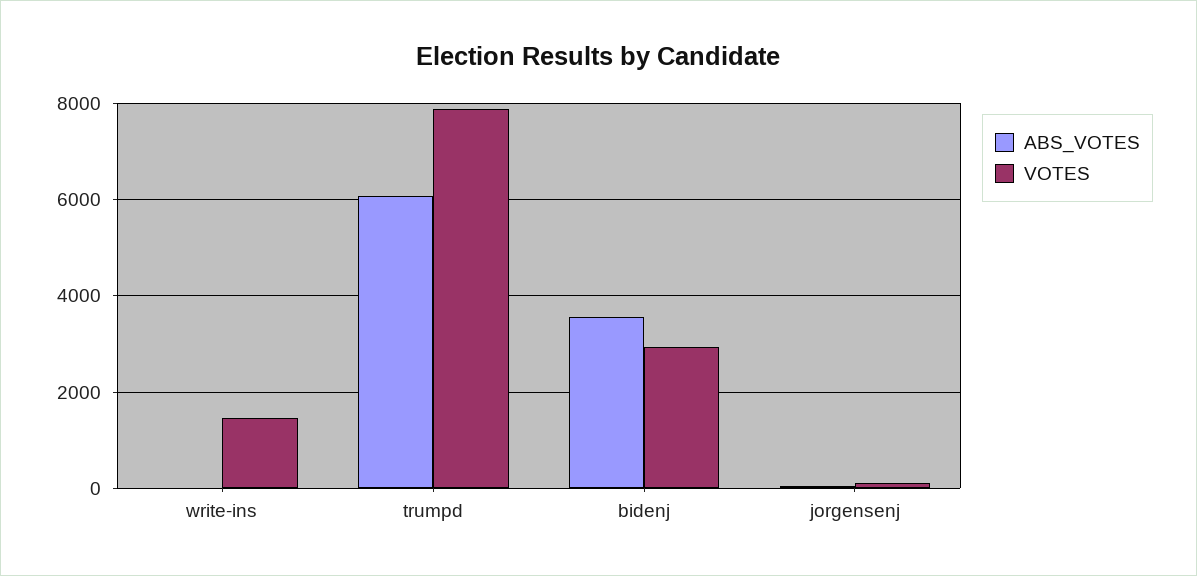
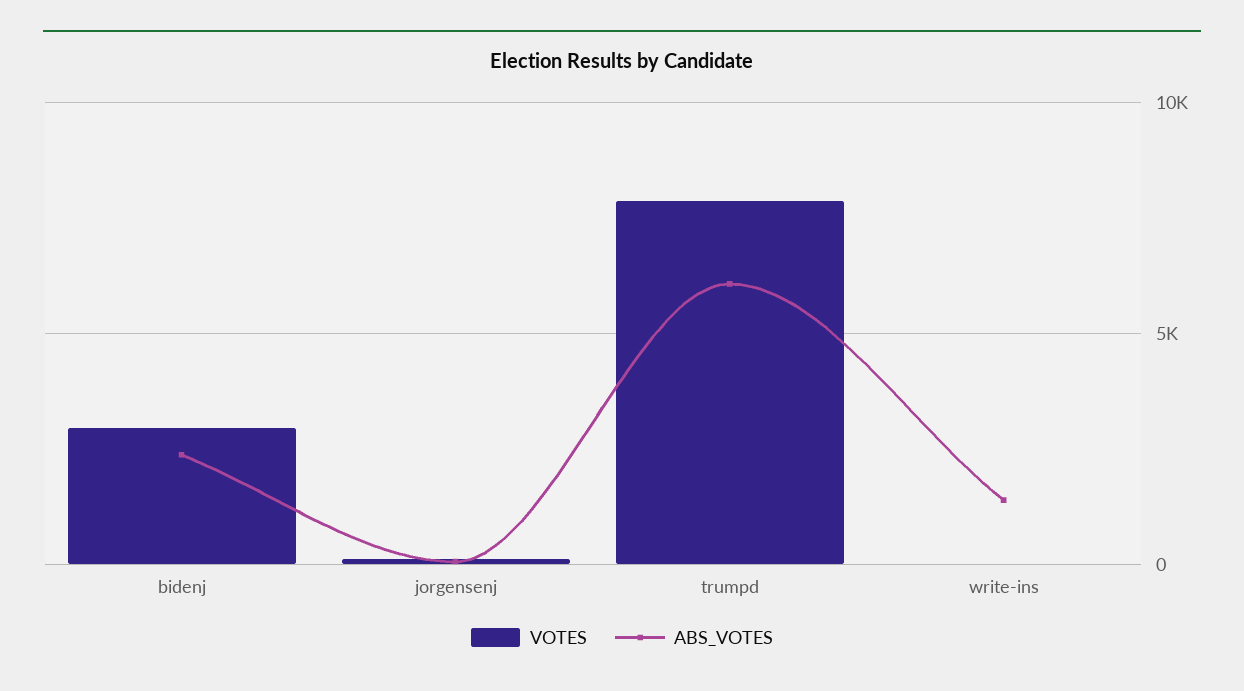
ABS_VOTES, write-ins: 0 -> 1500
VOTES, write-ins: 1400 -> 0
ABS_VOTES, bidenj: 3600 -> 2500

